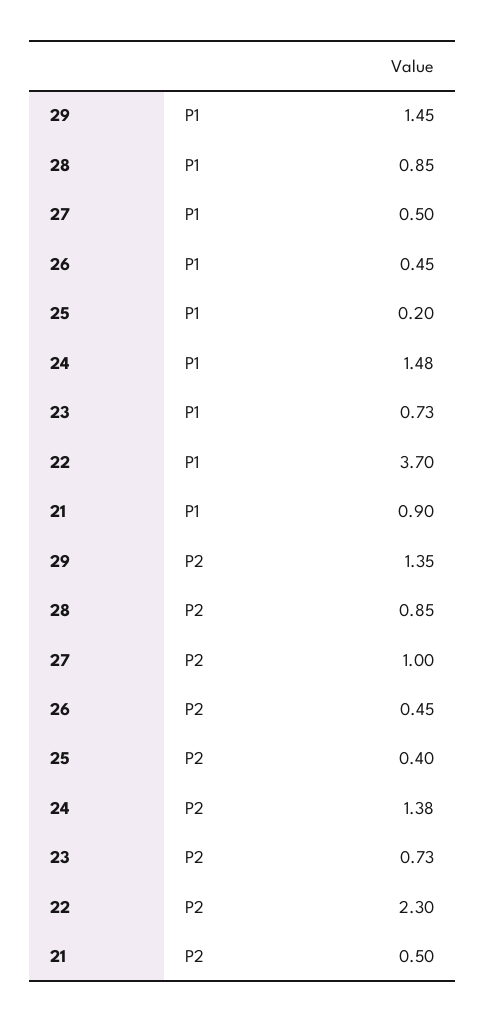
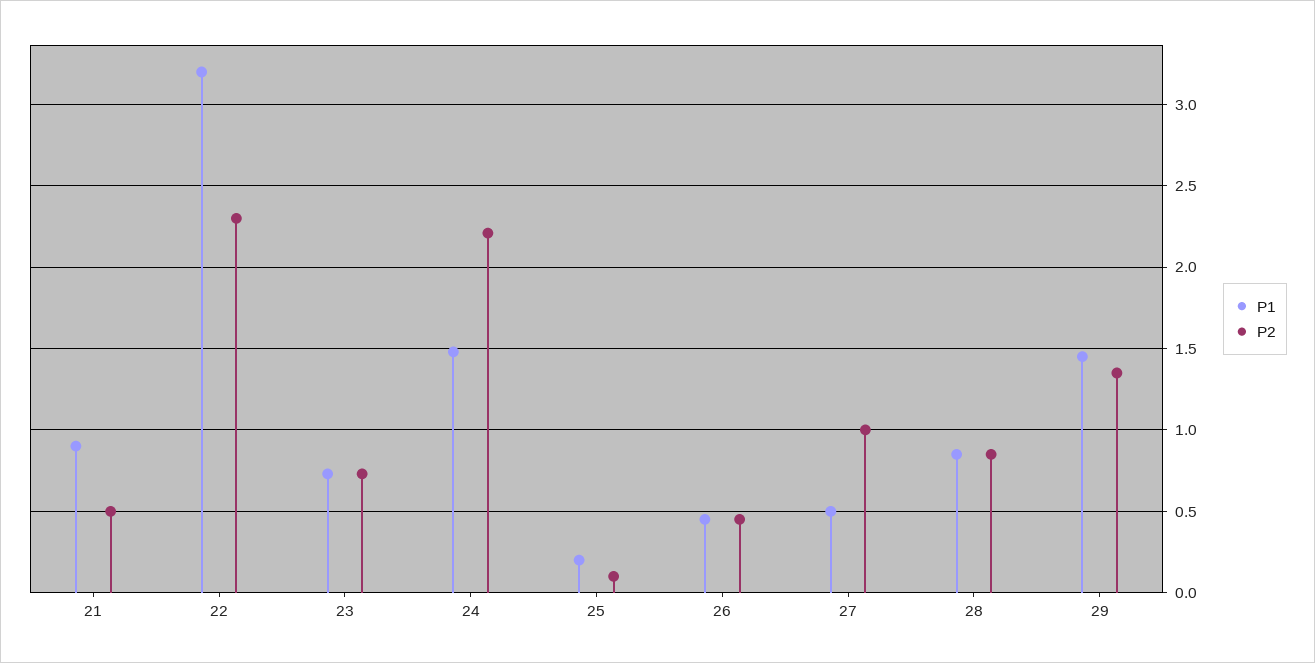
P1, 22: 3.7 -> 3.2
P2, 25: 0.4 -> 0.1
P2, 24: 1.38 -> 2.2

